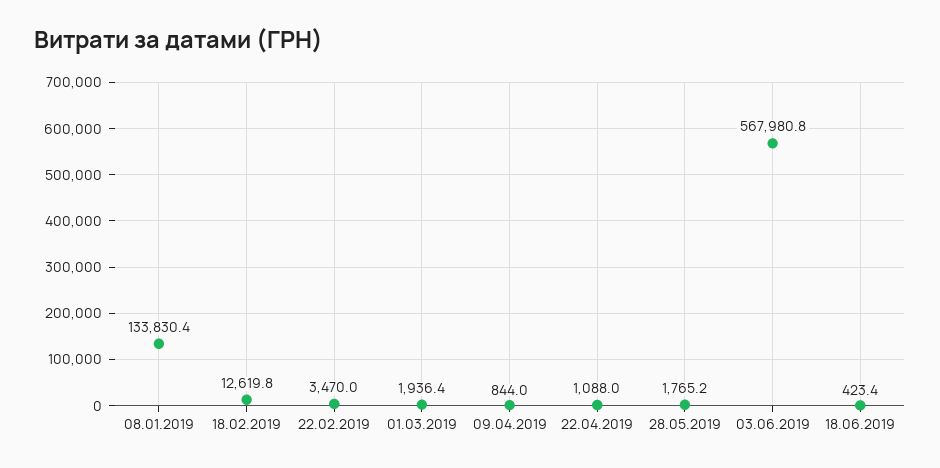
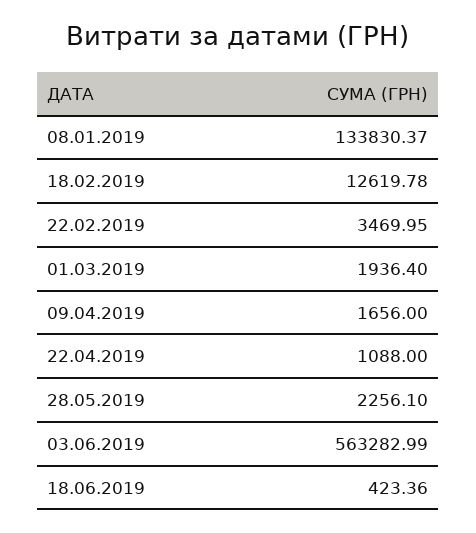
09.04.2019: 844 -> 1656
28.05.2019: 1765.2 -> 2256.1
03.06.2019: 567980.8 -> 563282.99

